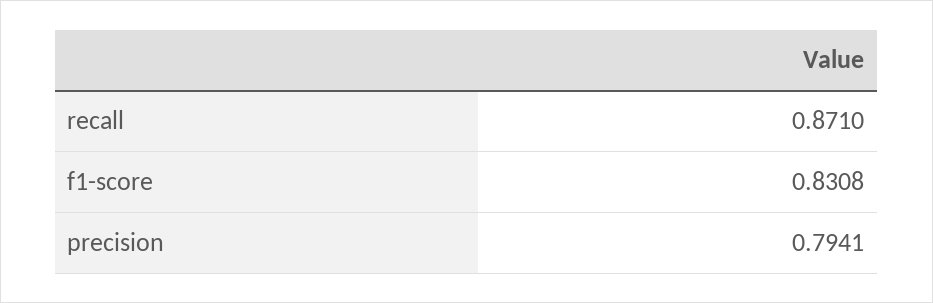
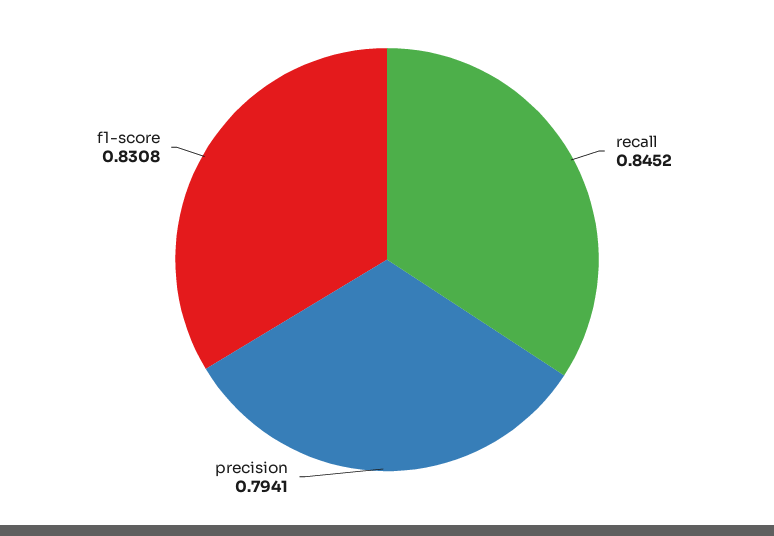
recall: 0.871 -> 0.8452

